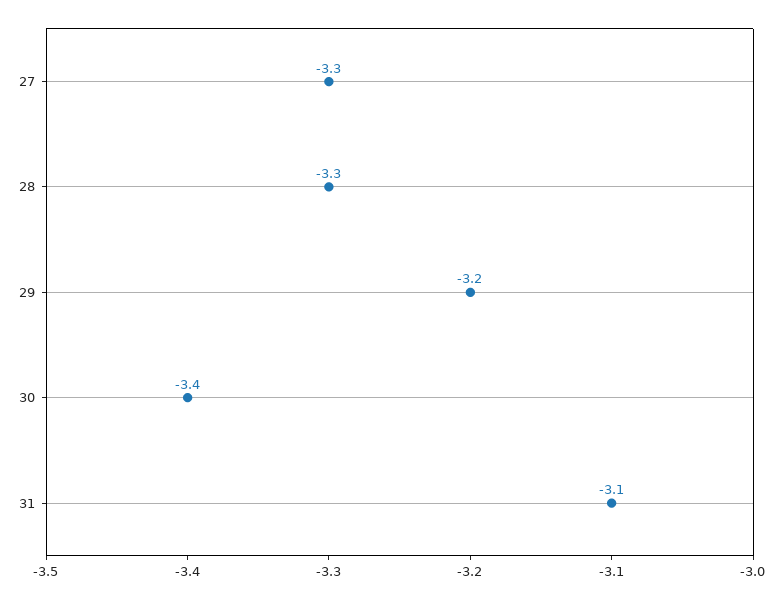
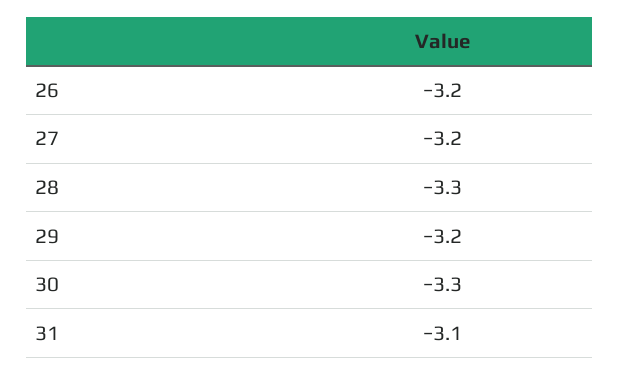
27: -3.3 -> -3.2
30: -3.4 -> -3.3
26: none -> -3.2

